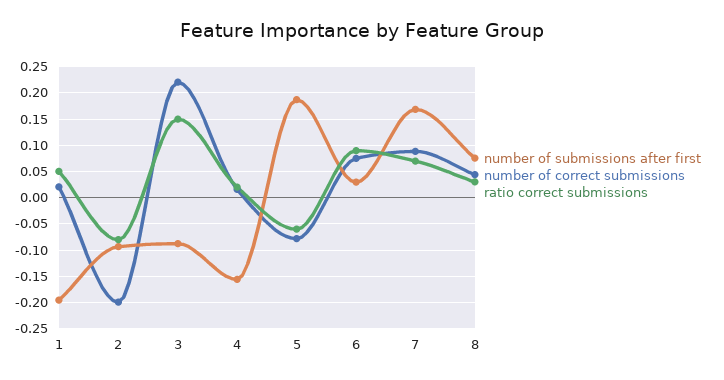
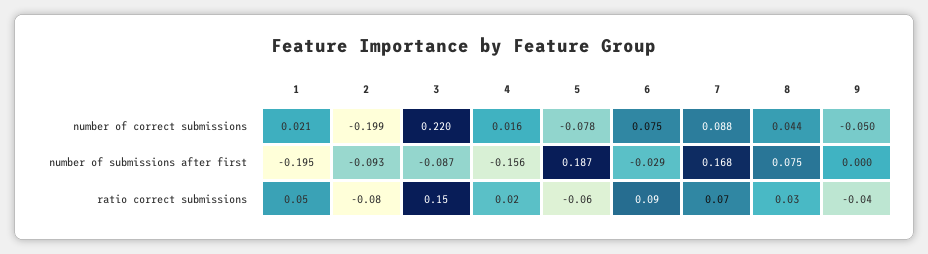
number of submissions after first, 6: 0.025 -> -0.029
number of correct submissions, 9: none -> -0.05
number of submissions after first, 9: none -> 0
ratio correct submissions, 9: none -> -0.04

